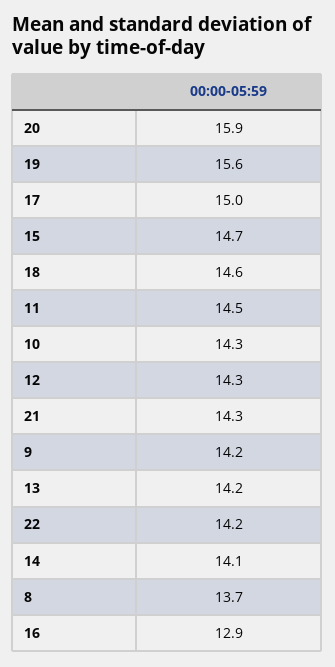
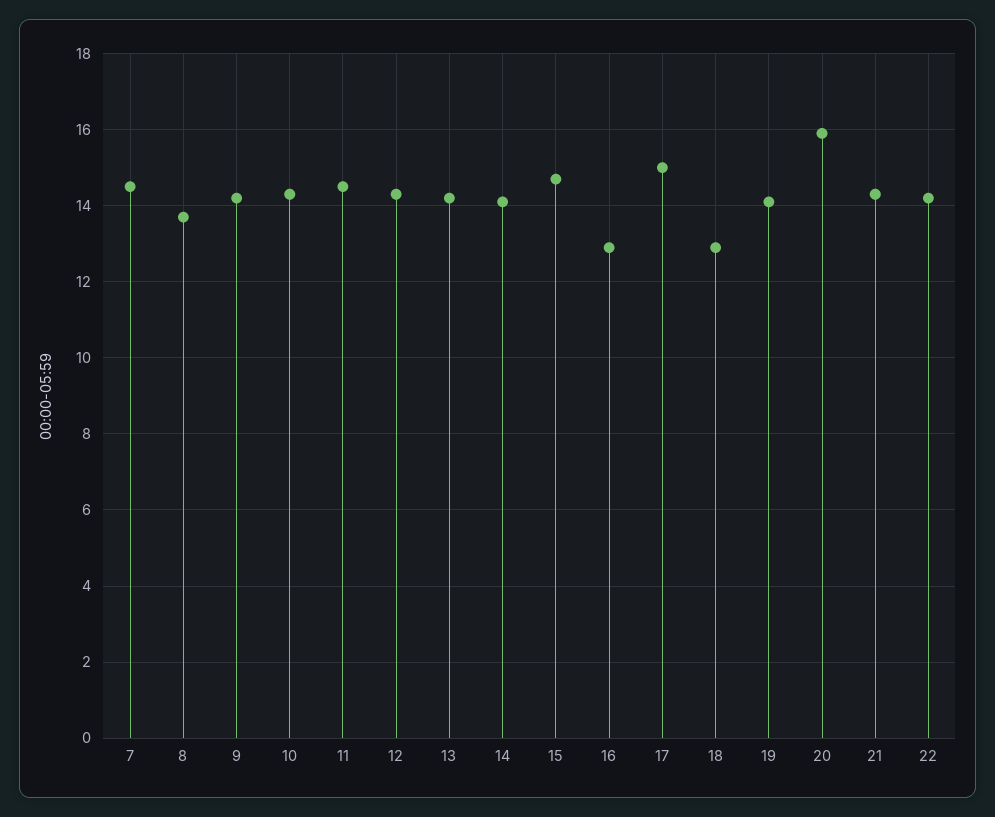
19: 15.6 -> 14
18: 14.6 -> 13
7: none -> 14.5

